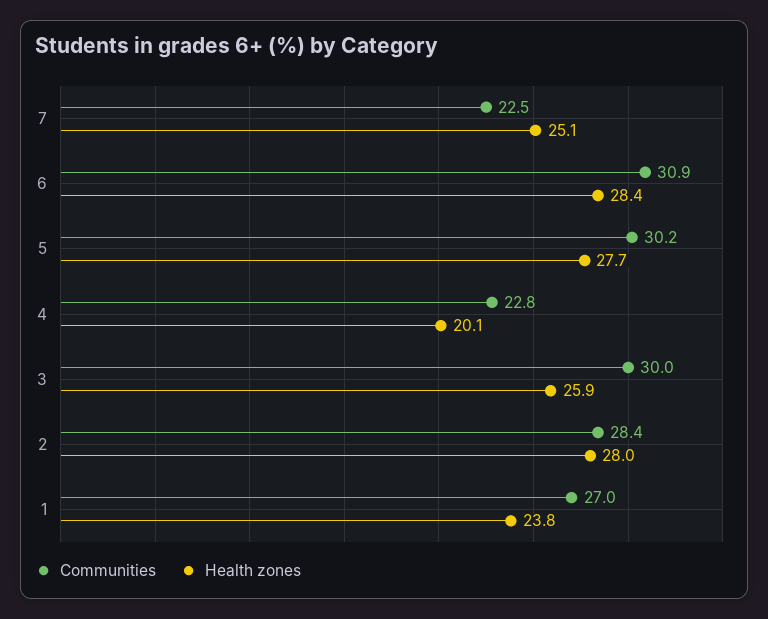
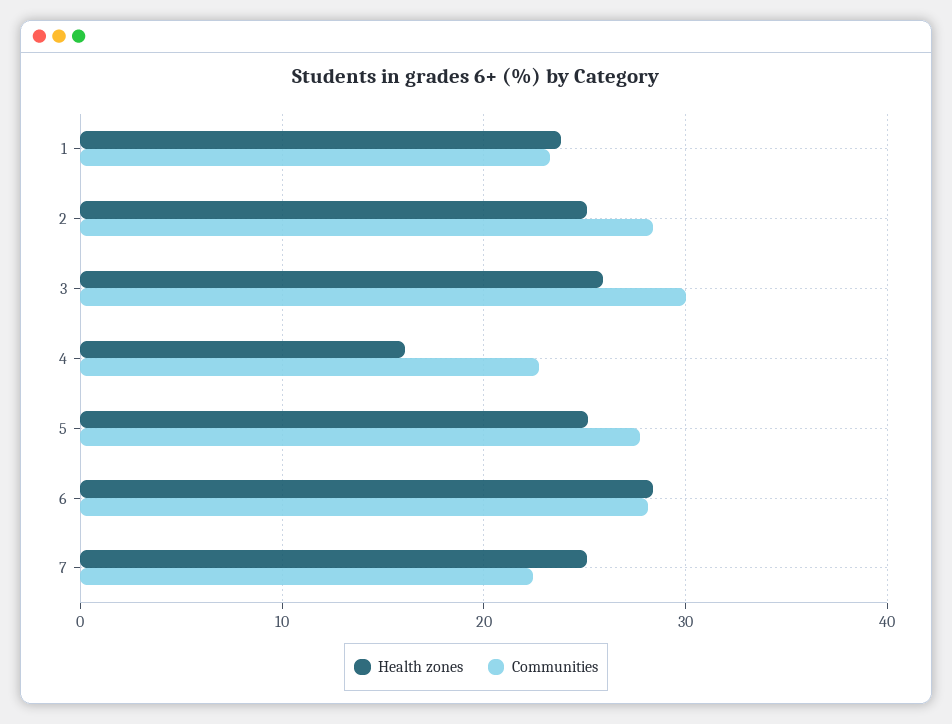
Communities, 6: 30.9 -> 28
Communities, 5: 30.2 -> 28
Health zones, 5: 27.7 -> 25
Health zones, 4: 20.1 -> 16
Health zones, 2: 28 -> 25
Communities, 1: 27 -> 23

